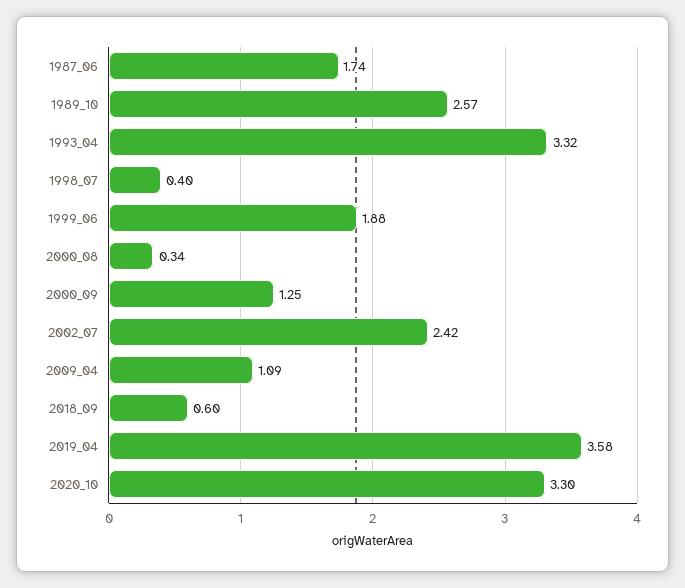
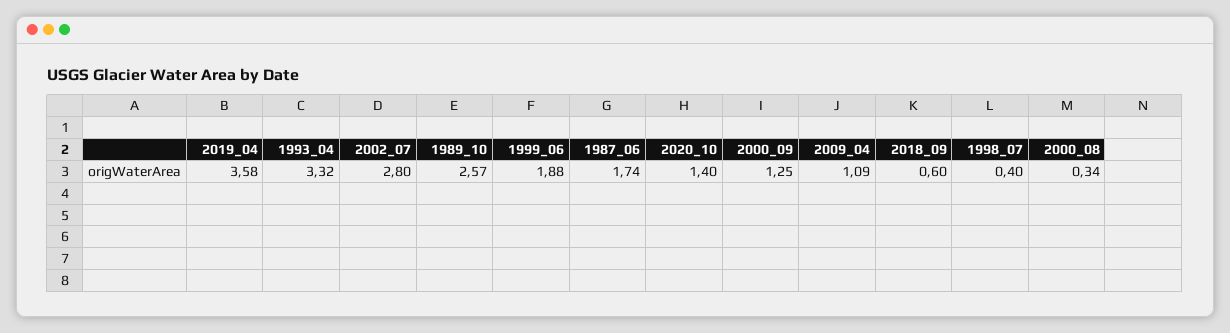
2002_07: 2.42 -> 2.8
2020_10: 3.3 -> 1.4

